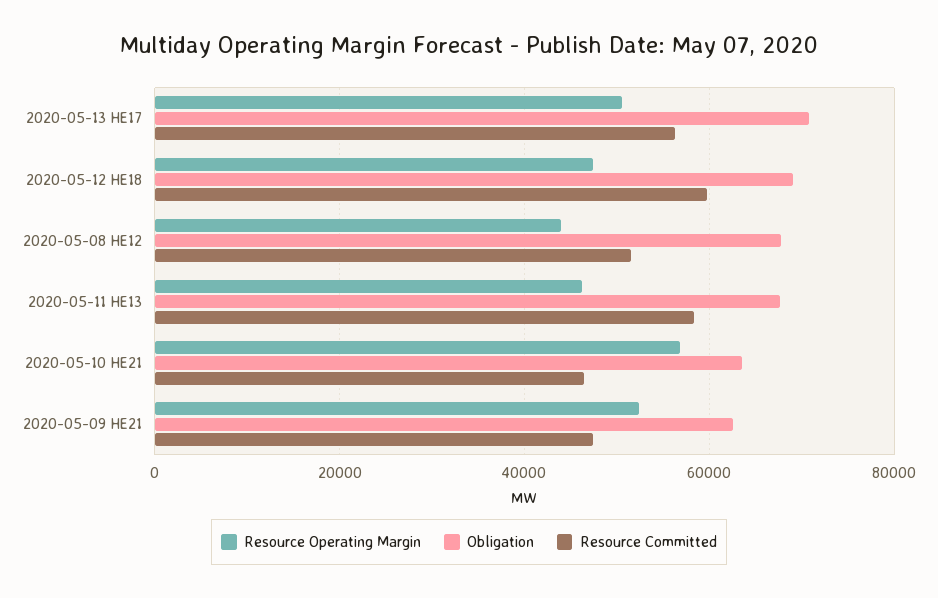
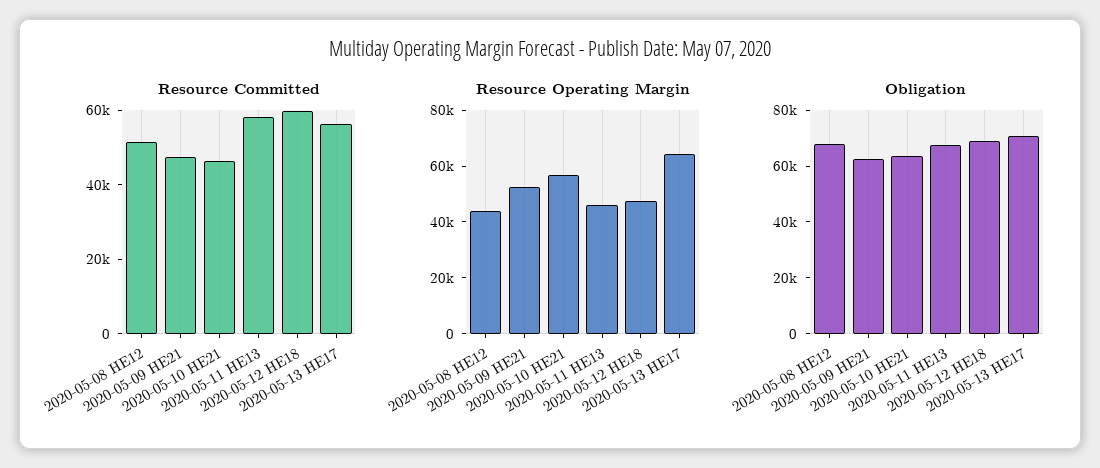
Resource Operating Margin, 2020-05-13 HE17: 50000 -> 65000

